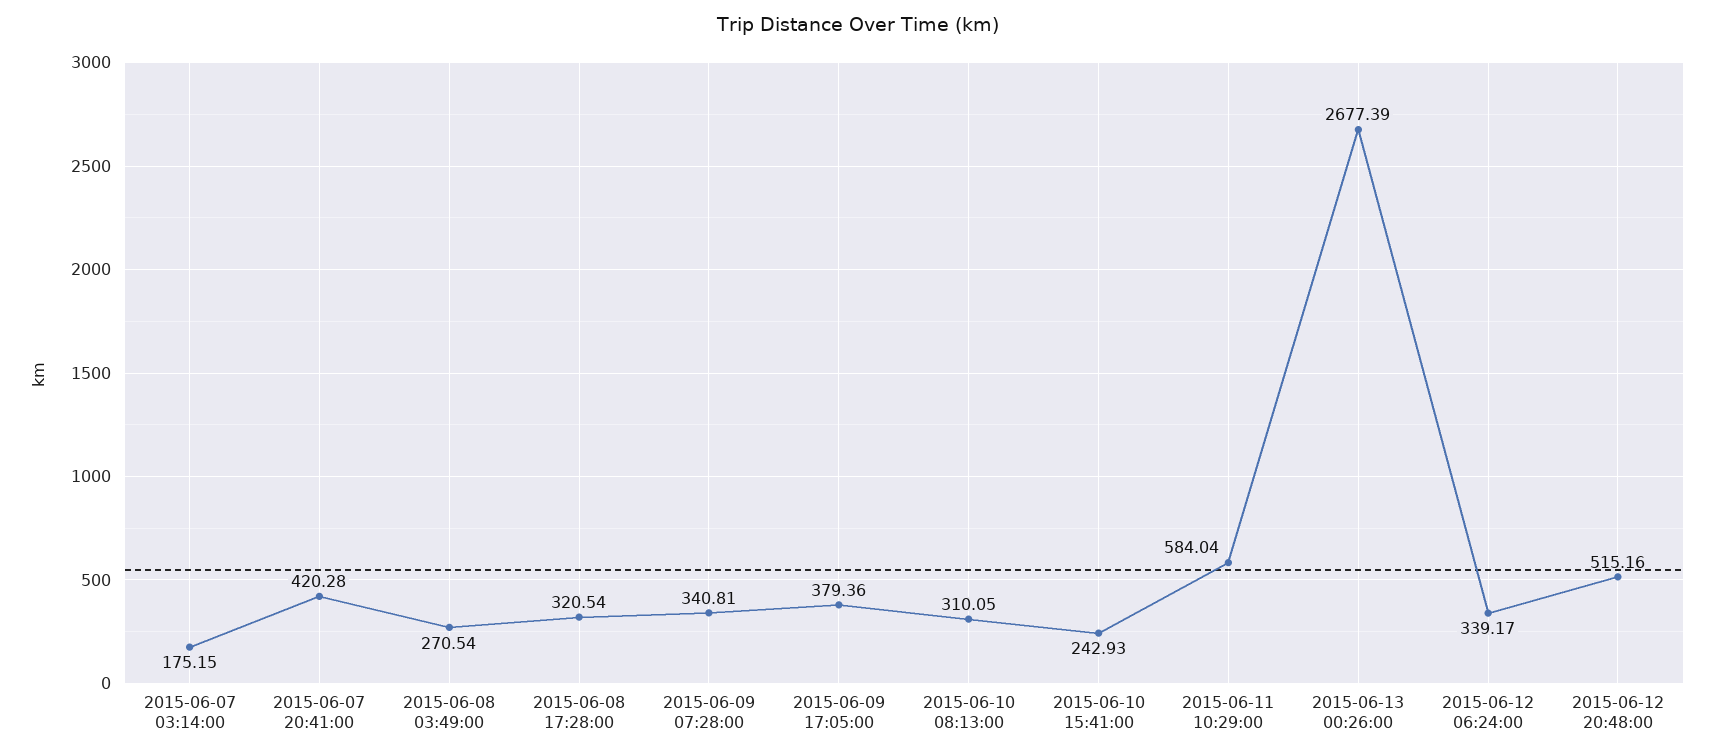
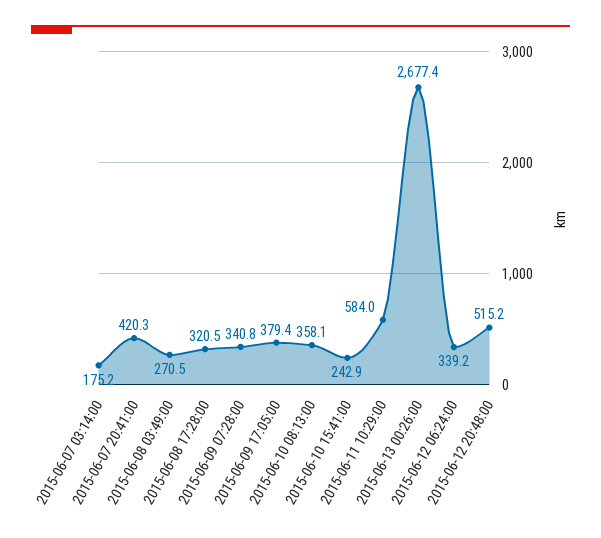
2015-06-10 08:13:00: 310.05 -> 358.1

